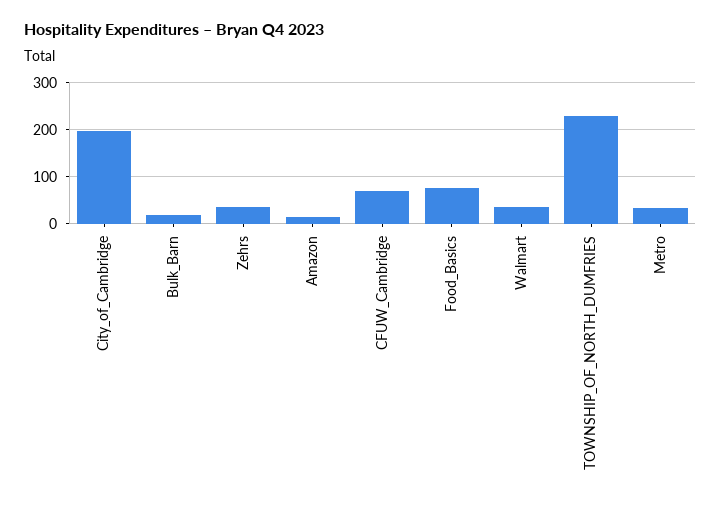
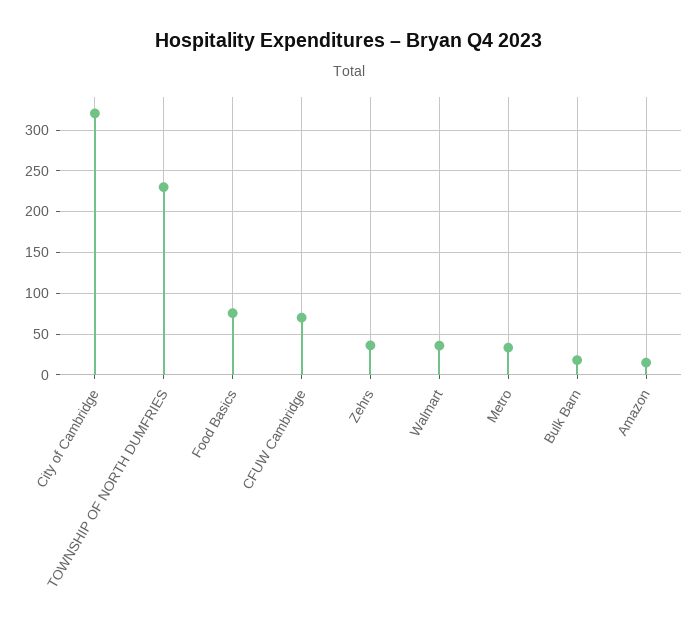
City_of_Cambridge: 200 -> 320

